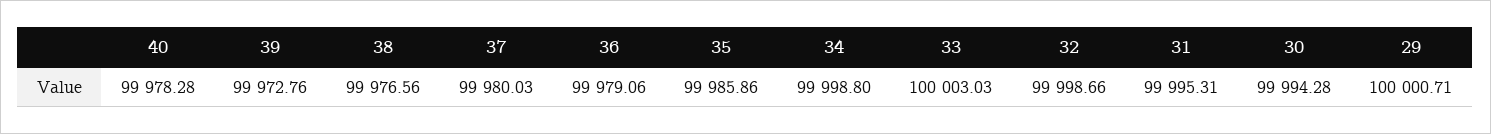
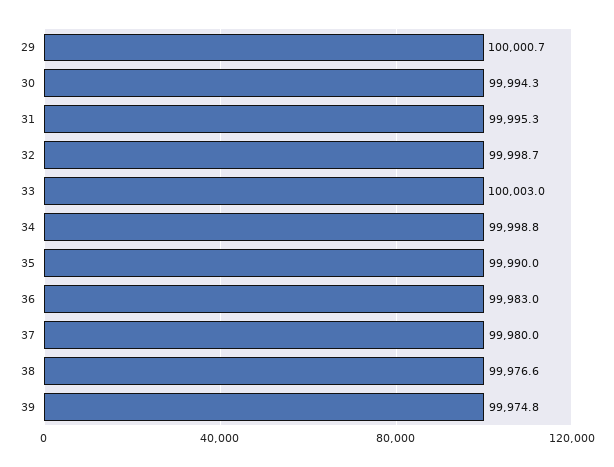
40: 99978.28 -> none
39: 99972.76 -> 99974.8
36: 99979.06 -> 99983
35: 99985.86 -> 99990

